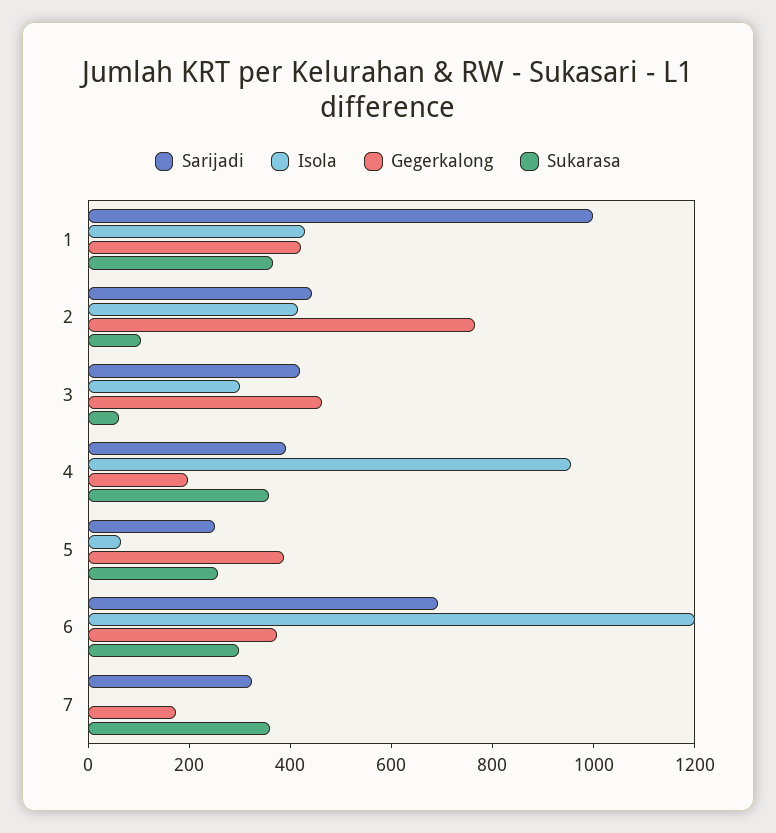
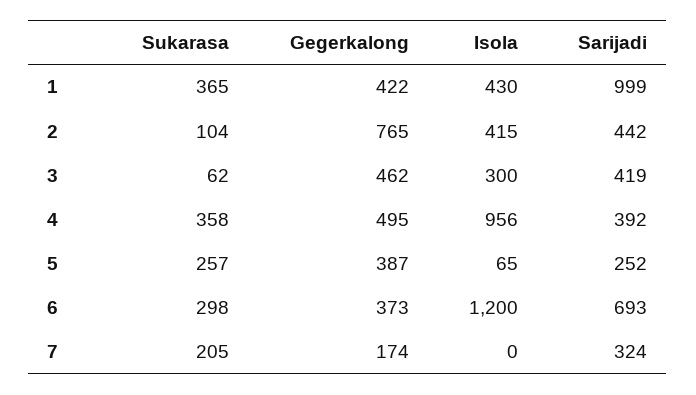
Gegerkalong, 4: 200 -> 495
Sukarasa, 7: 350 -> 205

